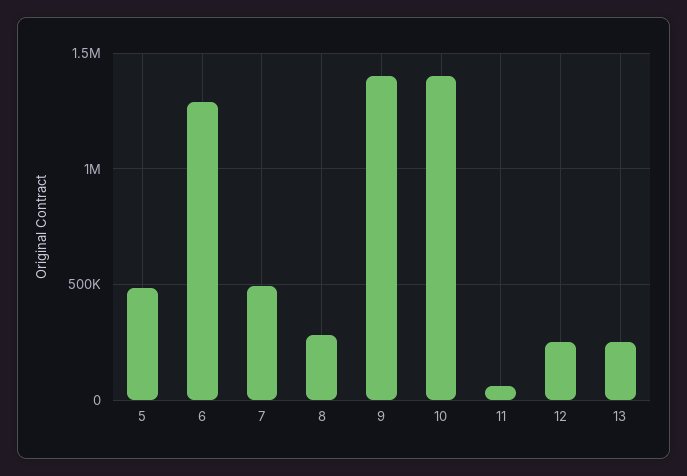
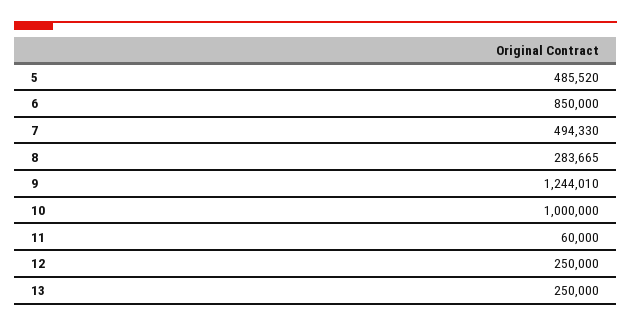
6: 1300000 -> 850000
9: 1400000 -> 1244010
10: 1400000 -> 1000000

